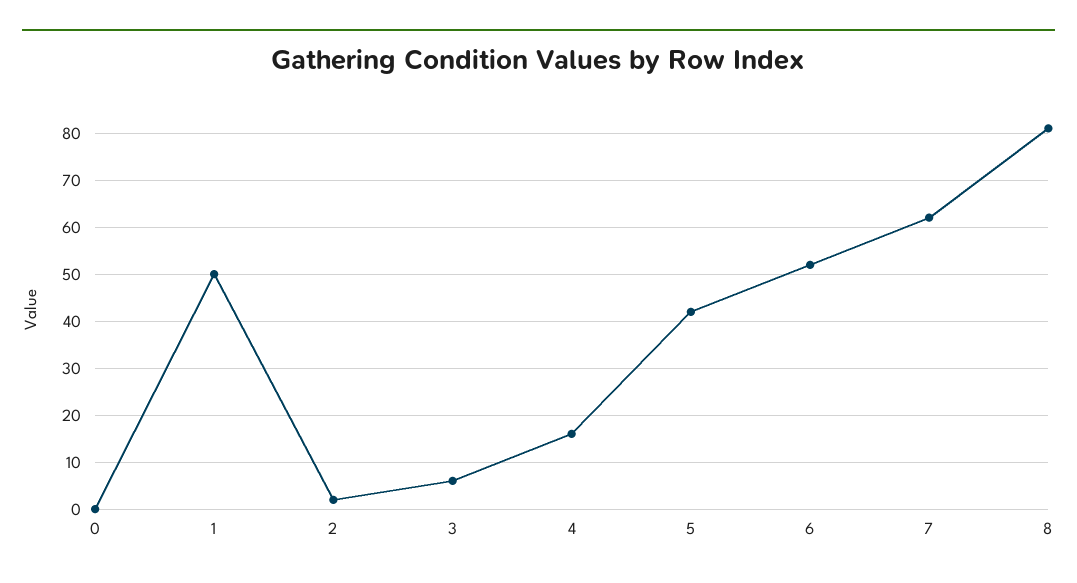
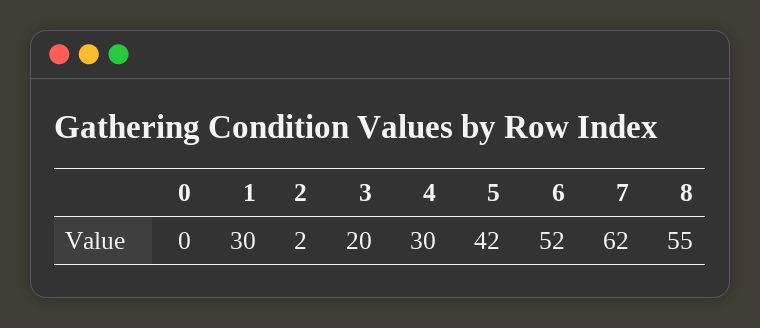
1: 50 -> 30
3: 5 -> 20
4: 15 -> 30
8: 80 -> 55

